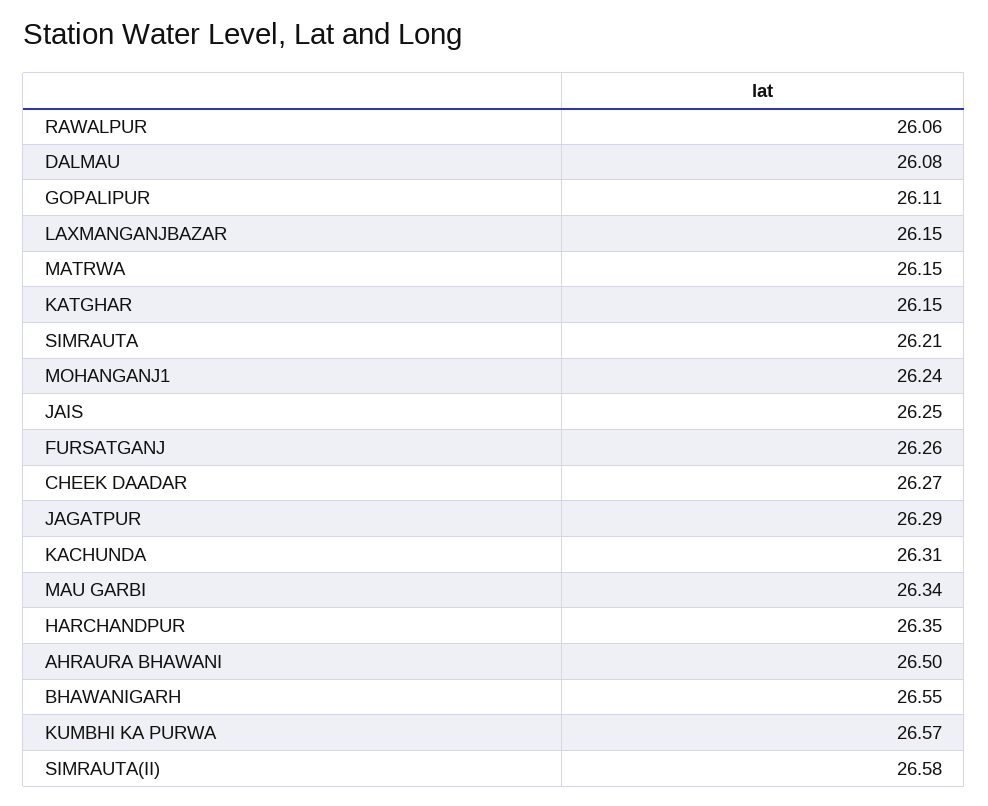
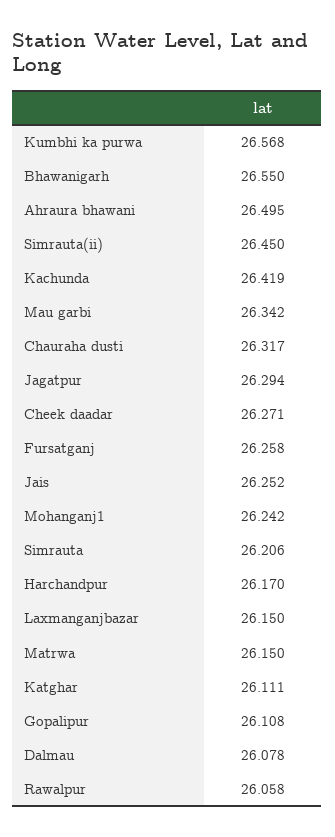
KATGHAR: 26.15 -> 26.111
KACHUNDA: 26.31 -> 26.419
HARCHANDPUR: 26.35 -> 26.17
SIMRAUTA(II): 26.58 -> 26.45
Chauraha dusti: none -> 26.317

